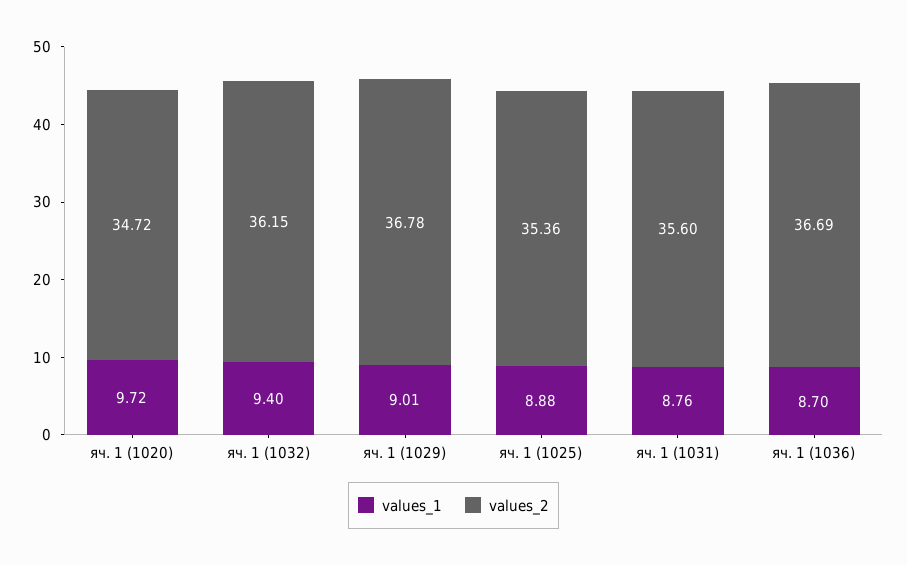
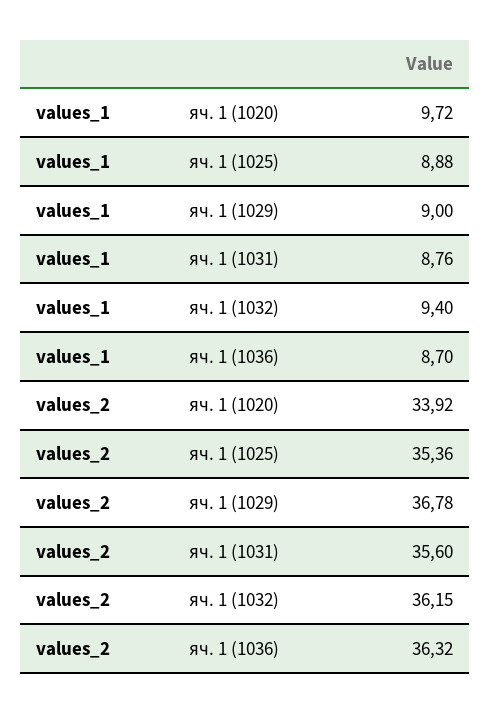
values_2, яч. 1 (1020): 34.72 -> 33.92
values_1, яч. 1 (1029): 9.01 -> 9
values_2, яч. 1 (1036): 36.69 -> 36.32

